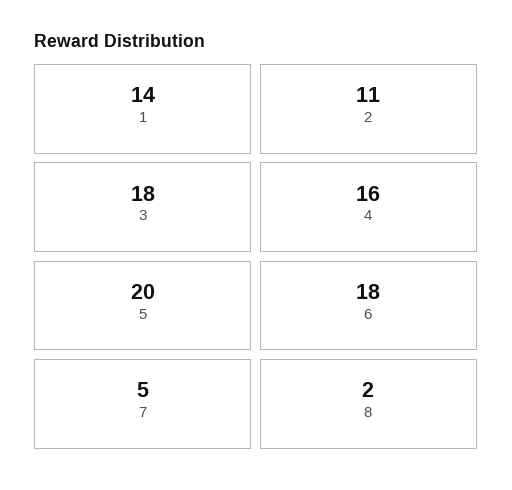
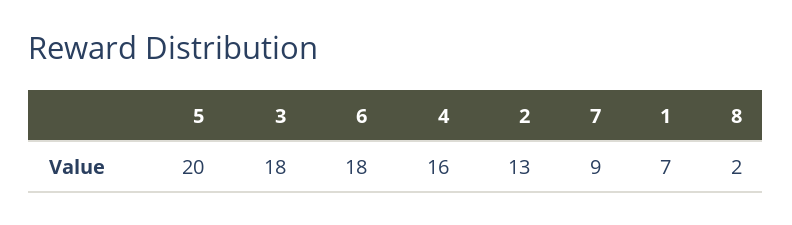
1: 14 -> 7
2: 11 -> 13
7: 5 -> 9

